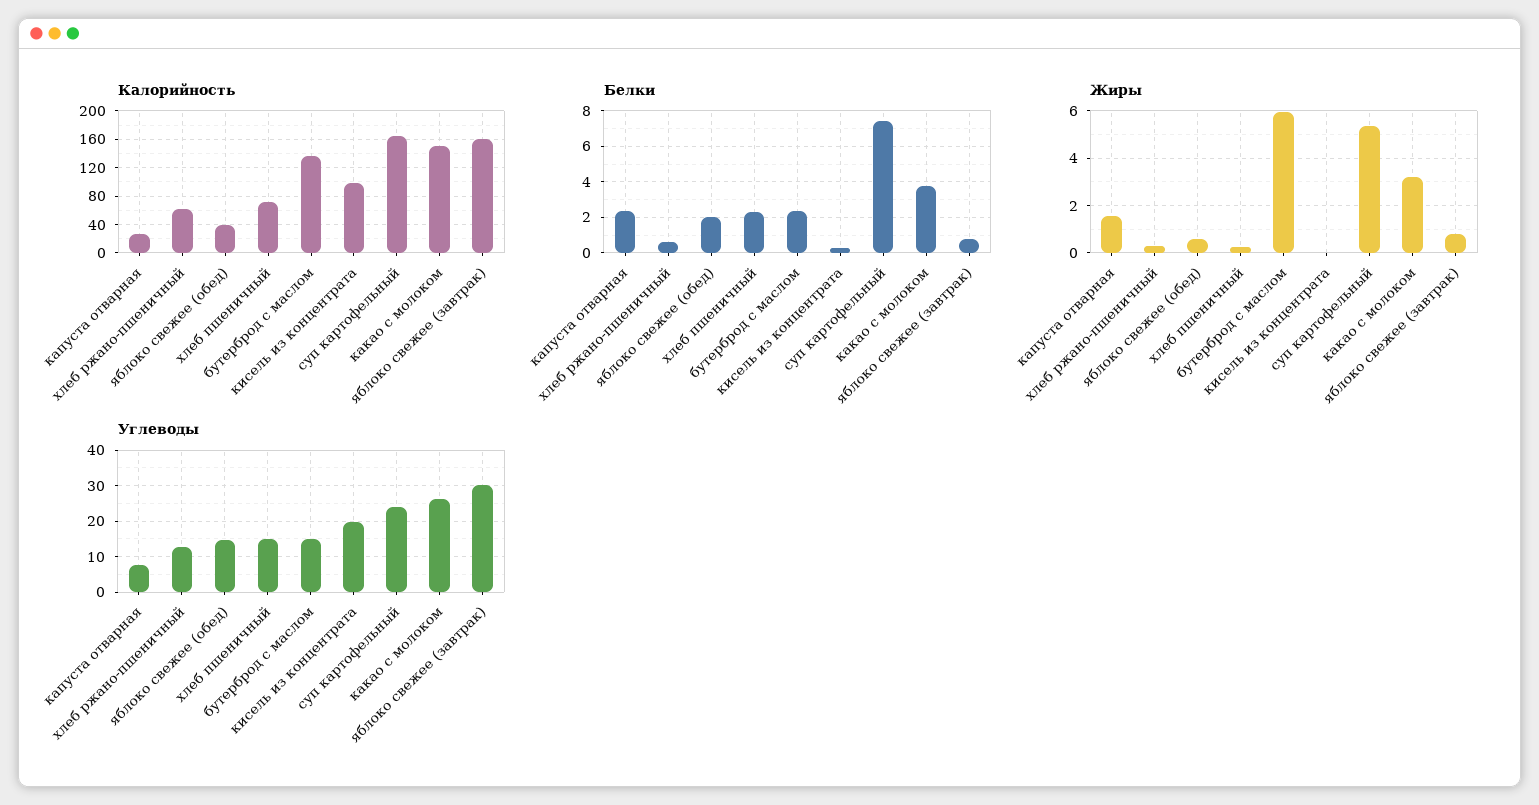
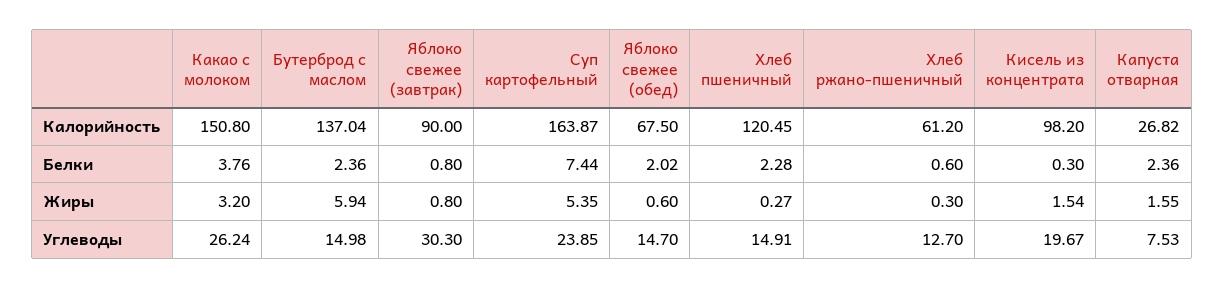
Калорийность, яблоко свежее (обед): 40 -> 67.5
Калорийность, хлеб пшеничный: 70 -> 120.45
Калорийность, яблоко свежее (завтрак): 160 -> 90
Жиры, кисель из концентрата: 0 -> 1.54

